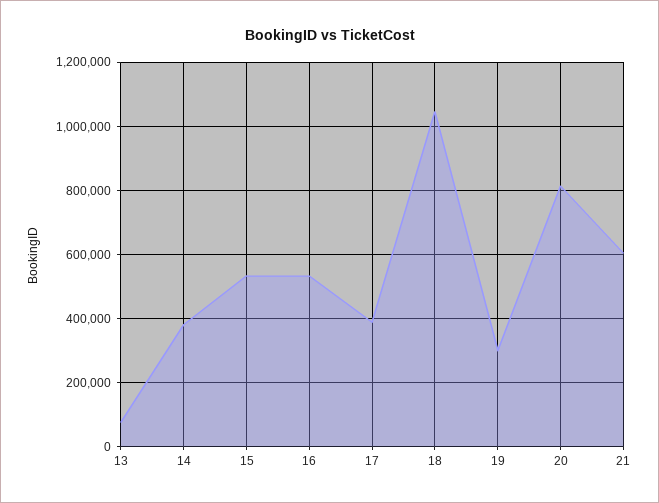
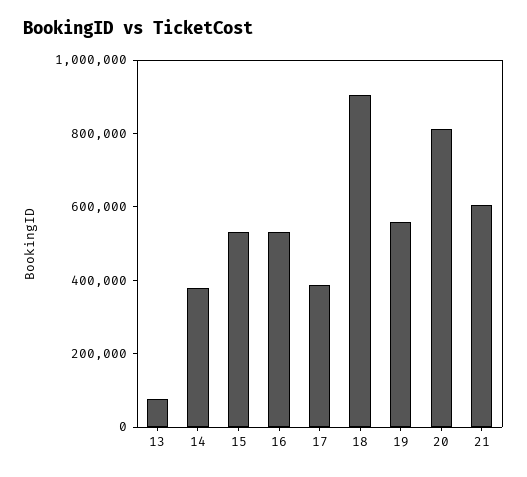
18: 1040000 -> 900000
19: 300000 -> 550000

